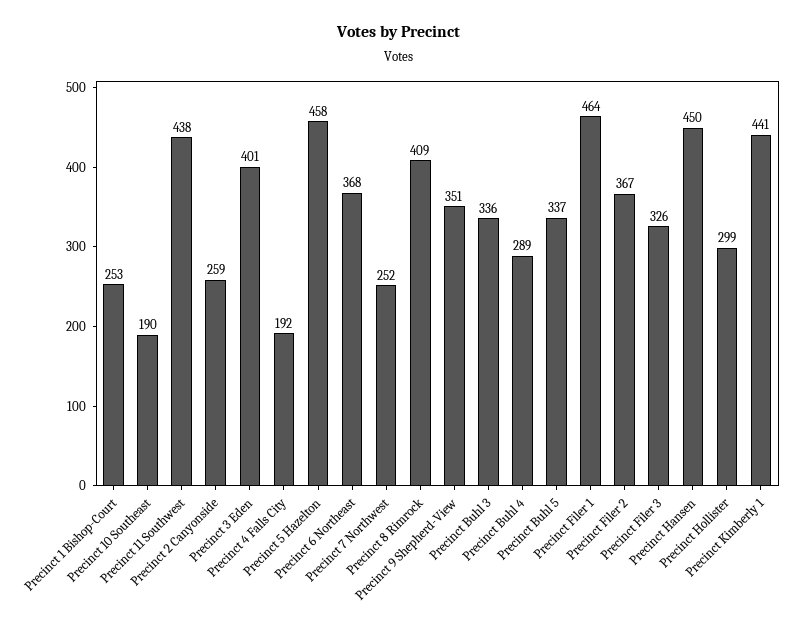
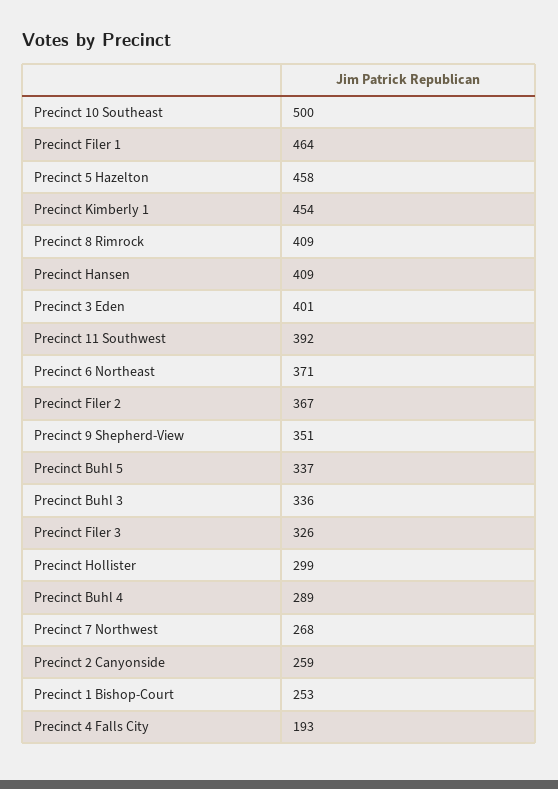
Precinct 10 Southeast: 190 -> 500
Precinct 11 Southwest: 438 -> 392
Precinct 4 Falls City: 192 -> 193
Precinct 6 Northeast: 368 -> 371
Precinct 7 Northwest: 252 -> 268
Precinct Hansen: 450 -> 409
Precinct Kimberly 1: 441 -> 454

